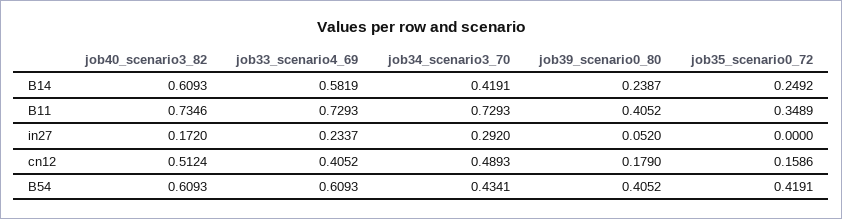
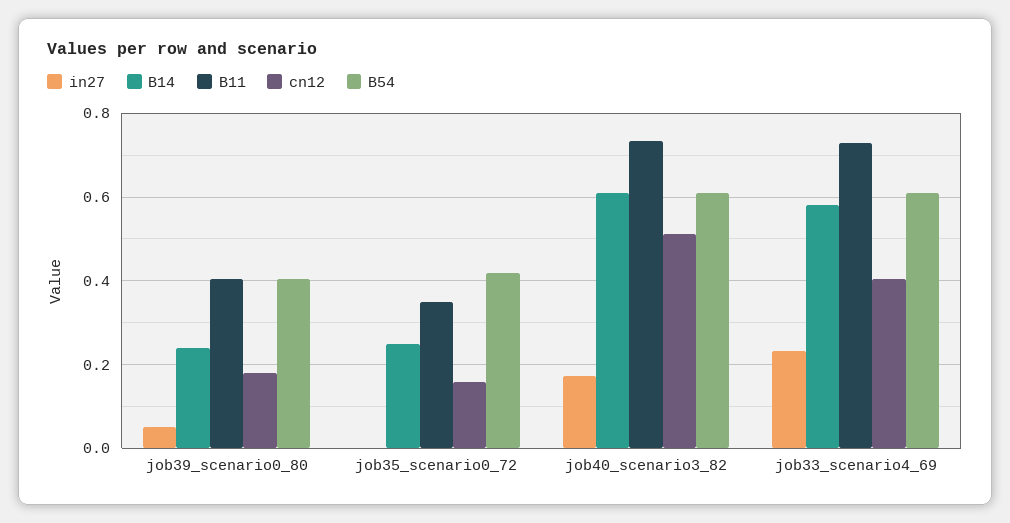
B14, job34_scenario3_70: 0.4191 -> none
B11, job34_scenario3_70: 0.7293 -> none
in27, job34_scenario3_70: 0.292 -> none
cn12, job34_scenario3_70: 0.4893 -> none
B54, job34_scenario3_70: 0.4341 -> none

